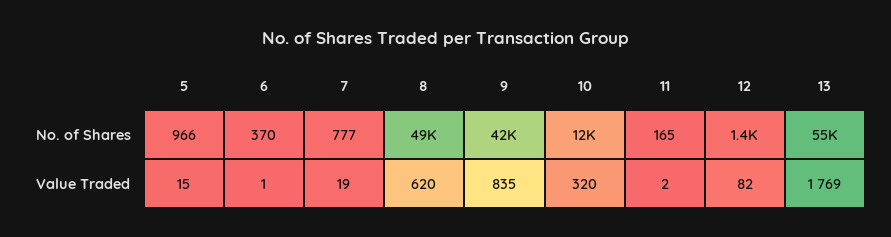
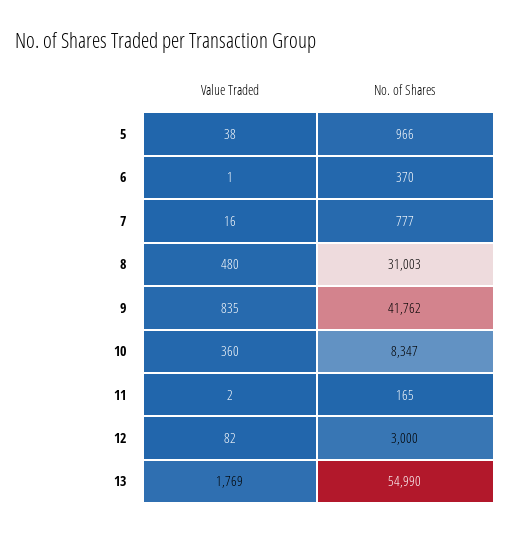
8, No. of Shares: 49000 -> 31003
10, No. of Shares: 12000 -> 8347
12, No. of Shares: 1400 -> 3000
5, Value Traded: 15 -> 38
7, Value Traded: 19 -> 16
8, Value Traded: 620 -> 480
10, Value Traded: 320 -> 360

